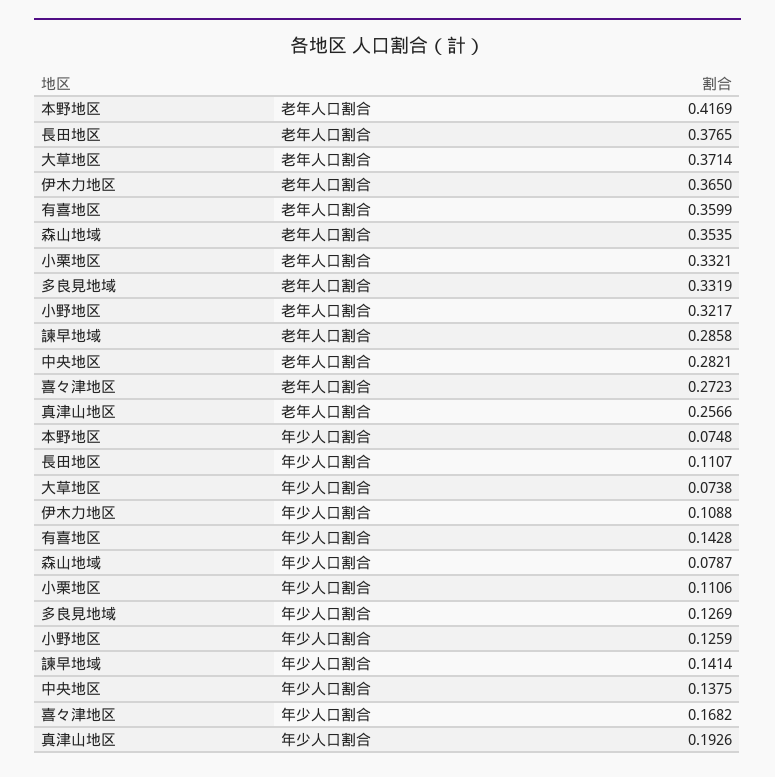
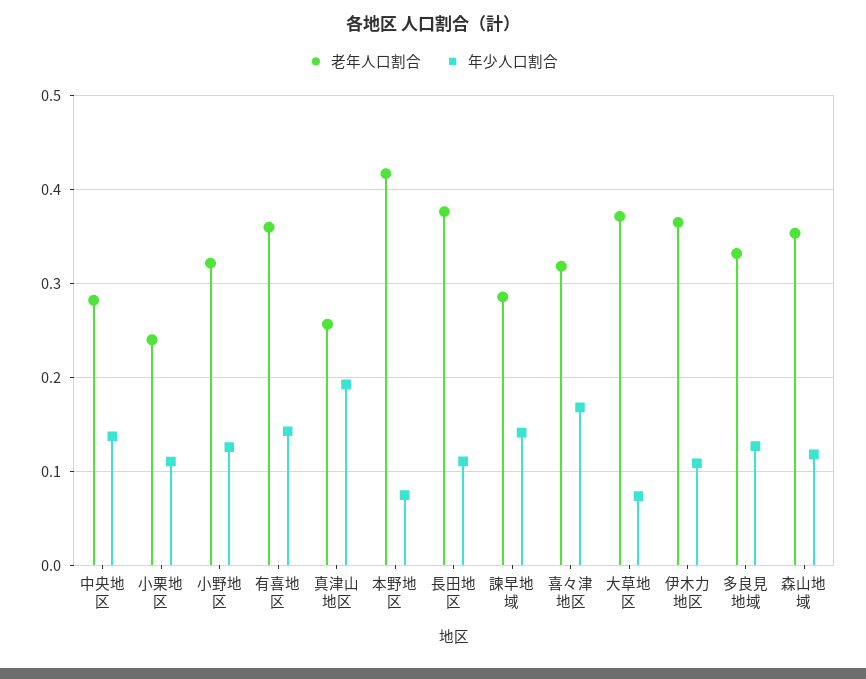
老年人口割合, 小栗地区: 0.3321 -> 0.24
老年人口割合, 喜々津地区: 0.2723 -> 0.32
年少人口割合, 森山地域: 0.0787 -> 0.12

